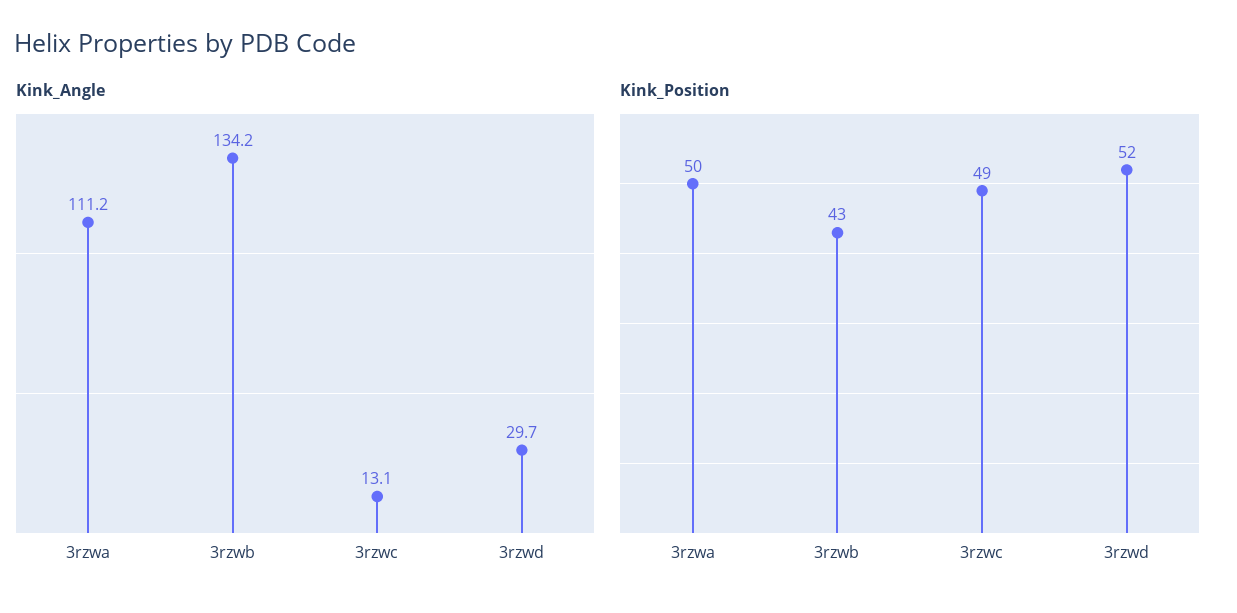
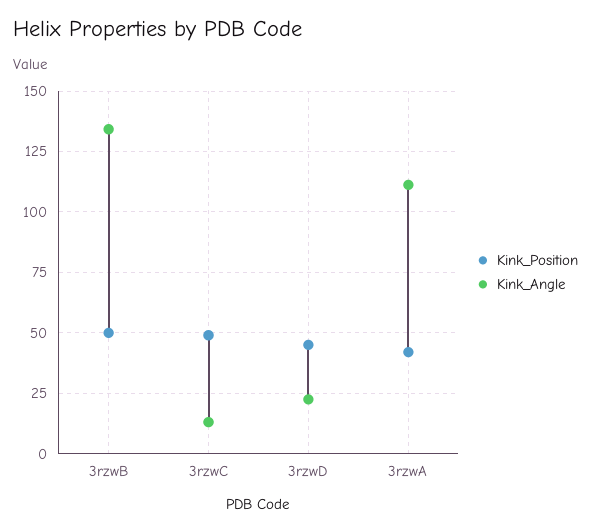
Kink_Angle, 3rzwd: 29.7 -> 22.5
Kink_Position, 3rzwa: 50 -> 42.5
Kink_Position, 3rzwb: 43 -> 50
Kink_Position, 3rzwd: 52 -> 45

